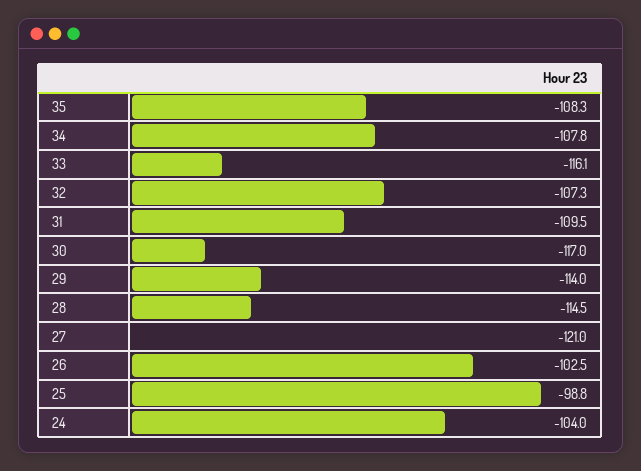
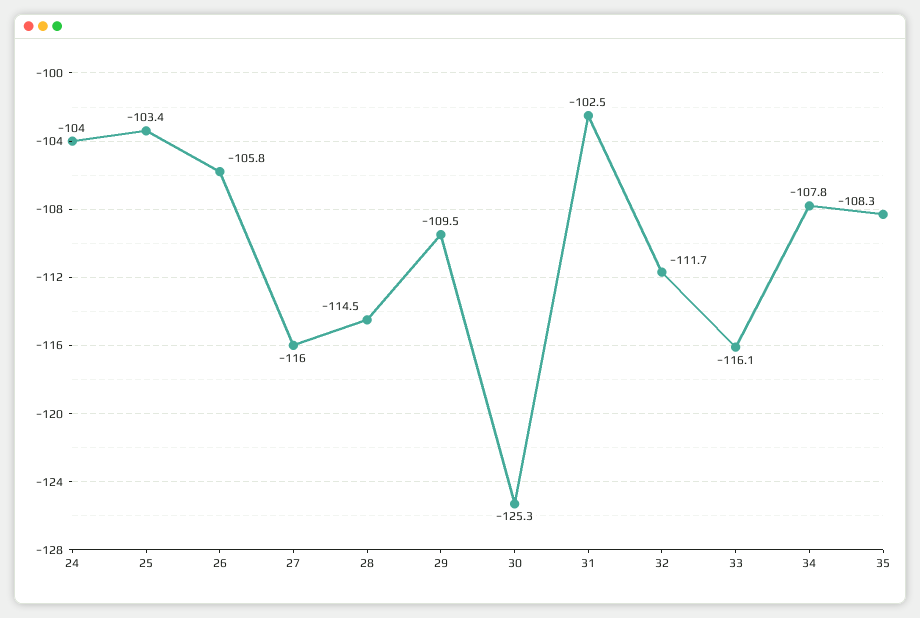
32: -107.3 -> -111.7
31: -109.5 -> -102.5
30: -117 -> -125.3
29: -114 -> -109.5
27: -121 -> -116
26: -102.5 -> -105.8
25: -98.8 -> -103.4

